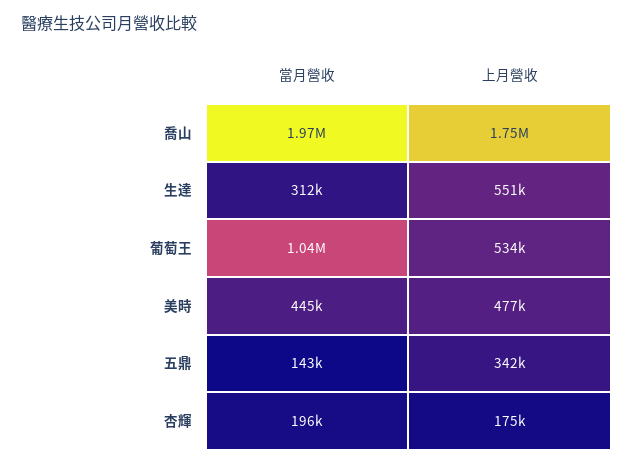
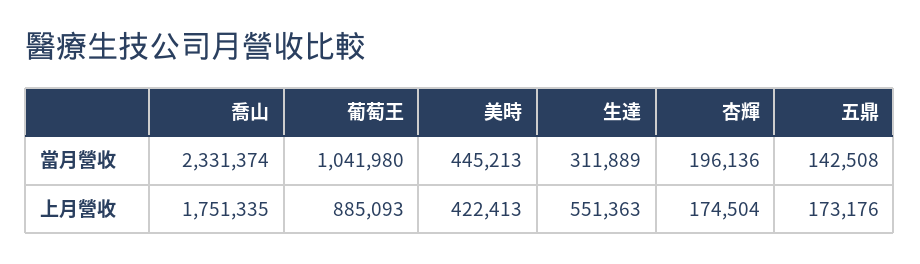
當月營收, 喬山: 1970000 -> 2331374
上月營收, 葡萄王: 534000 -> 885093
上月營收, 美時: 477000 -> 422413
上月營收, 五鼎: 342000 -> 173176

